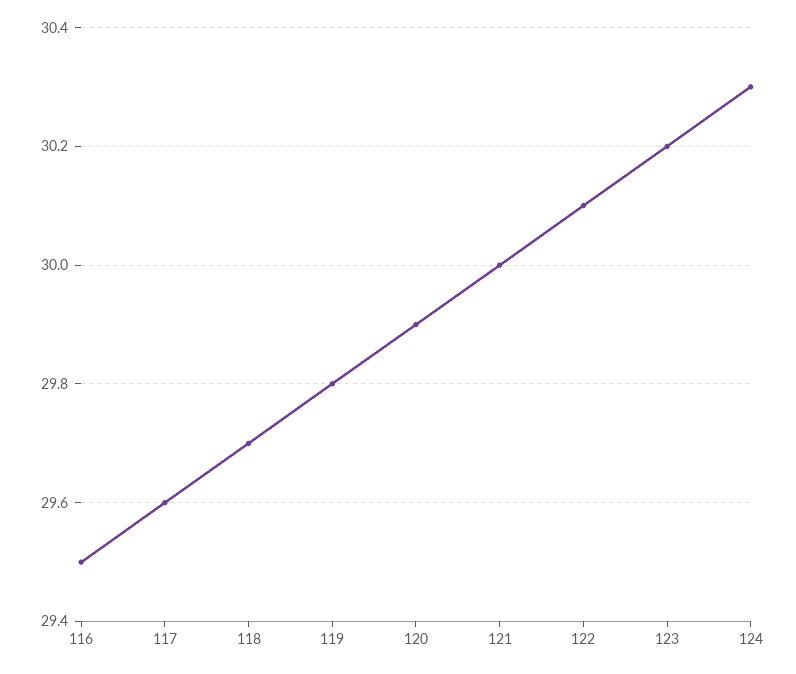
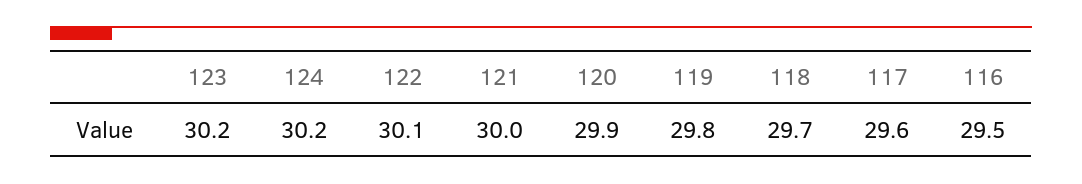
124: 30.3 -> 30.2

